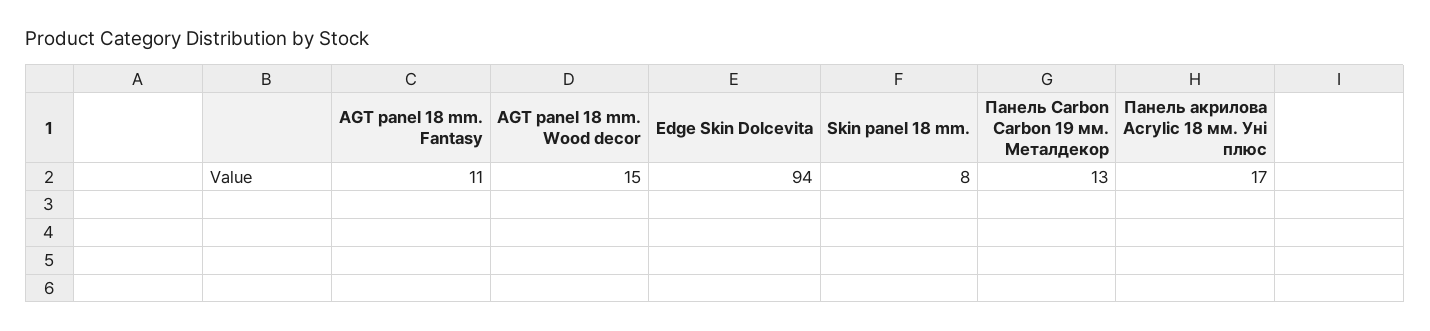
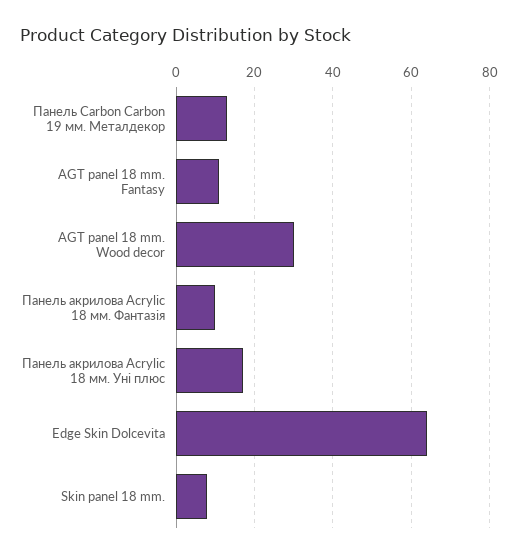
AGT panel 18 mm. Wood decor: 15 -> 30
Edge Skin Dolcevita: 94 -> 65
Панель акрилова Acrylic 18 мм. Фантазія: none -> 10

